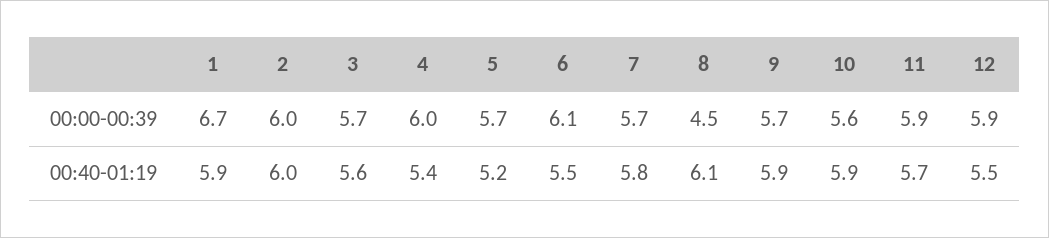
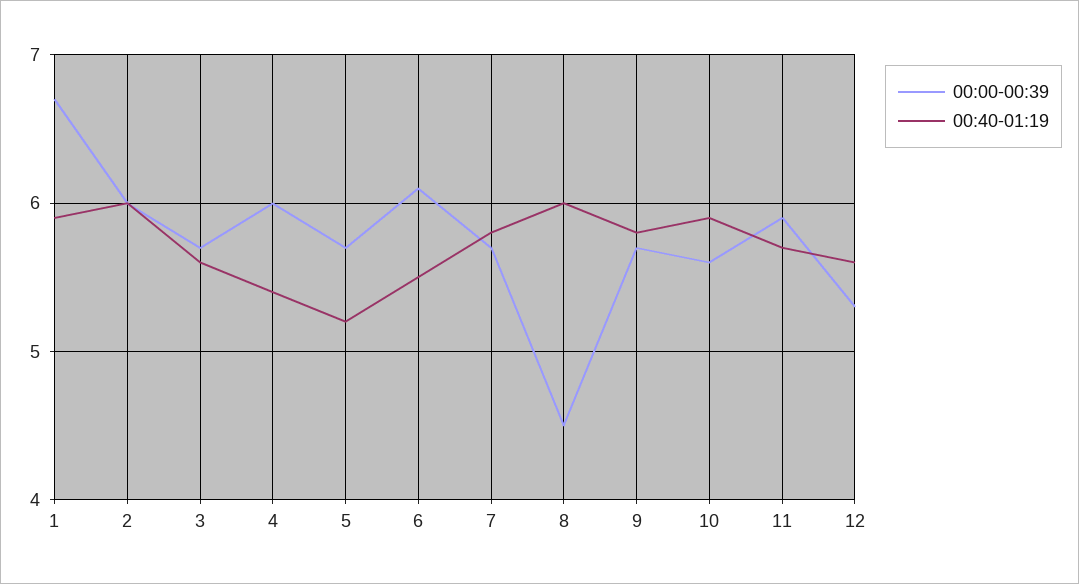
00:00-00:39, 12: 5.9 -> 5.3
00:40-01:19, 8: 6.1 -> 6
00:40-01:19, 9: 5.9 -> 5.8
00:40-01:19, 12: 5.5 -> 5.6

